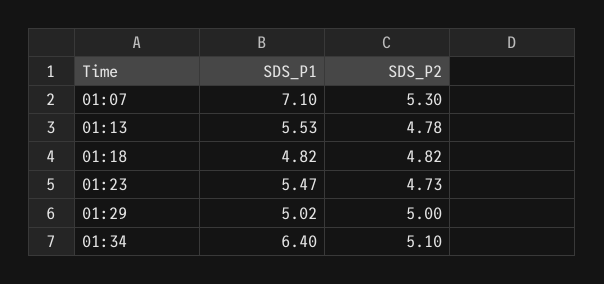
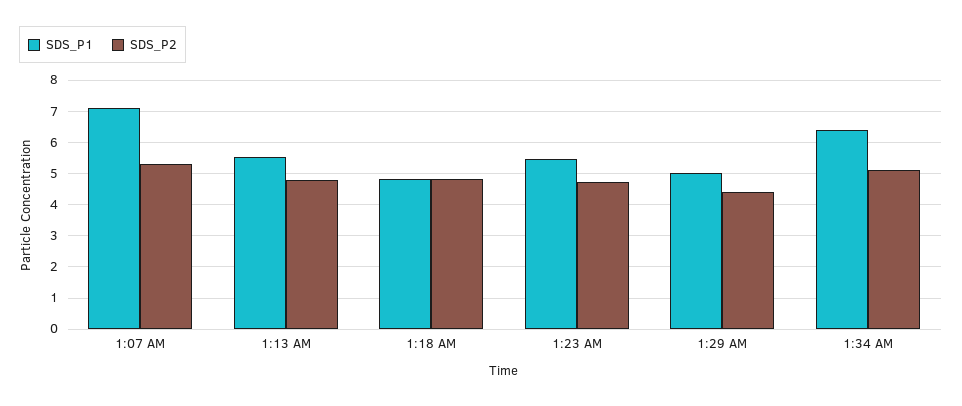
SDS_P2, 01:29: 5 -> 4.4

